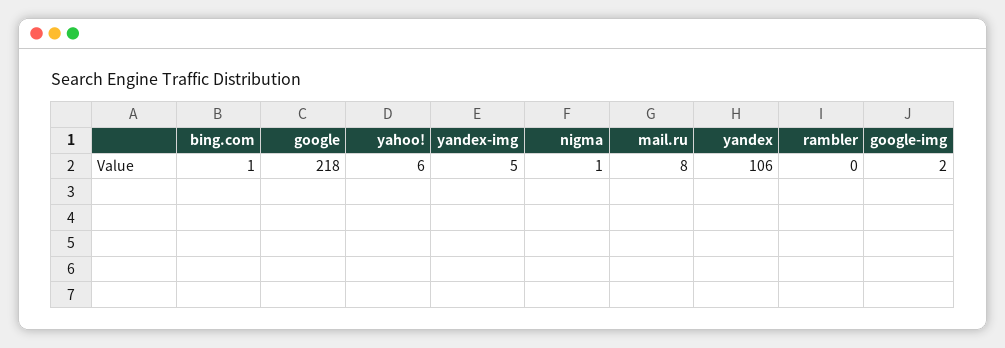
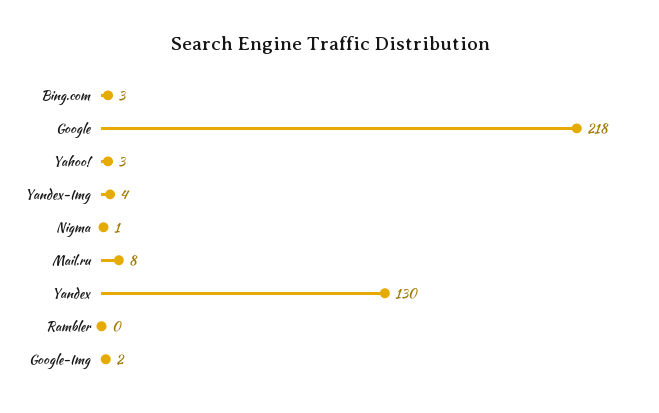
bing.com: 1 -> 3
yahoo!: 6 -> 3
yandex-img: 5 -> 4
yandex: 106 -> 130

